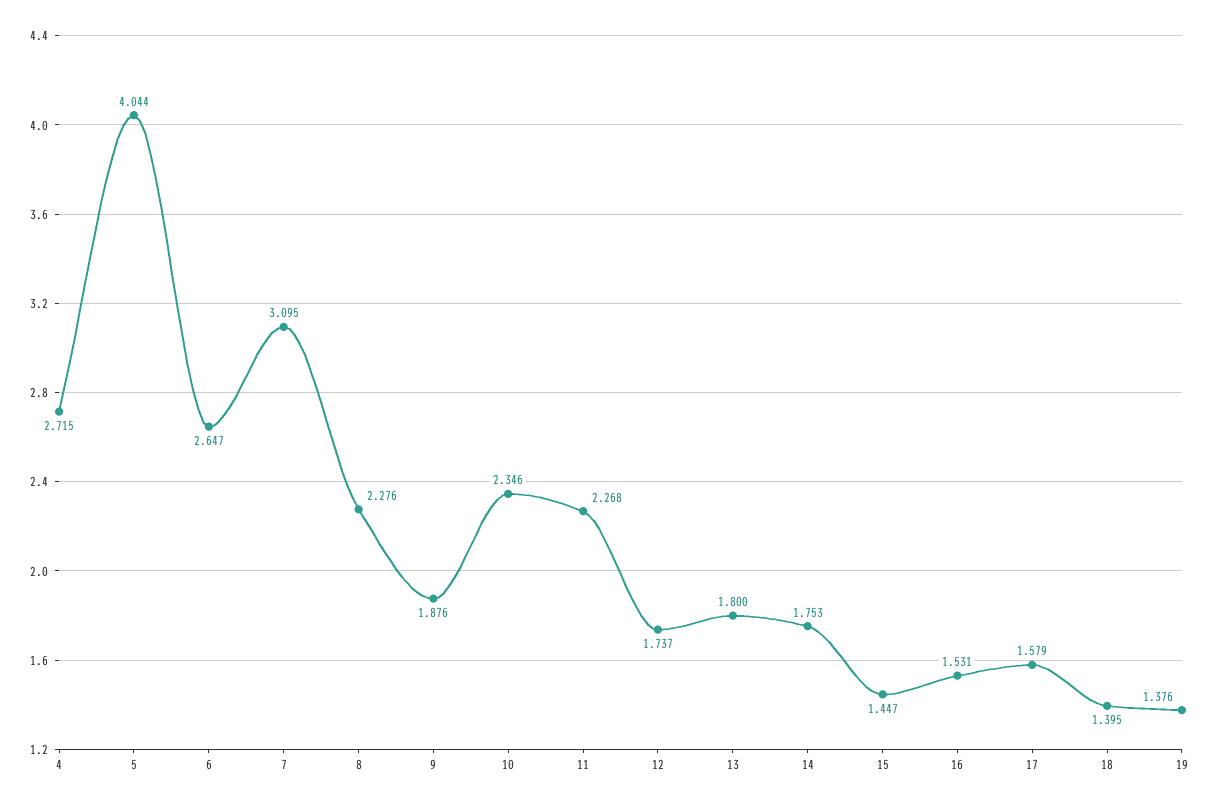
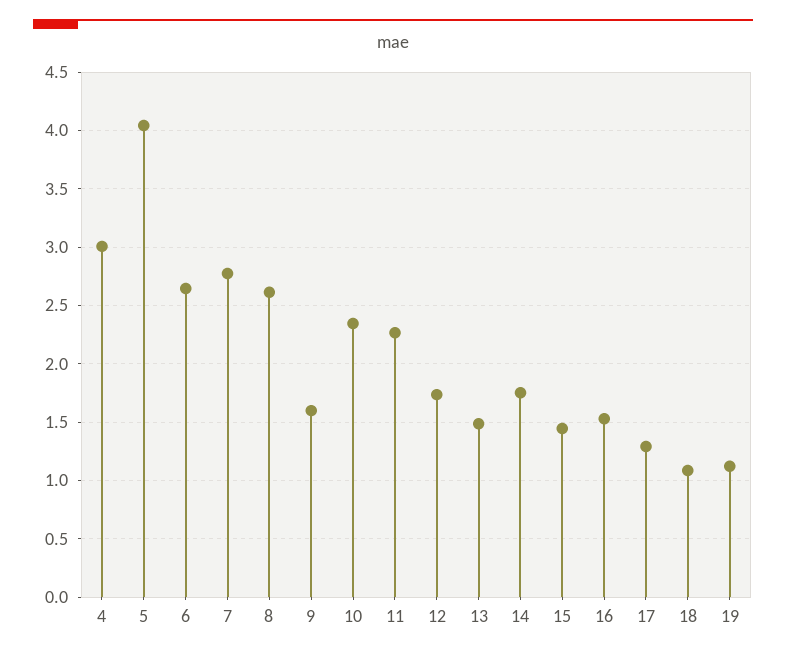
4: 2.715 -> 3
7: 3.095 -> 2.8
8: 2.276 -> 2.6
9: 1.876 -> 1.6
13: 1.8 -> 1.5
17: 1.579 -> 1.3
18: 1.395 -> 1.1
19: 1.376 -> 1.1

